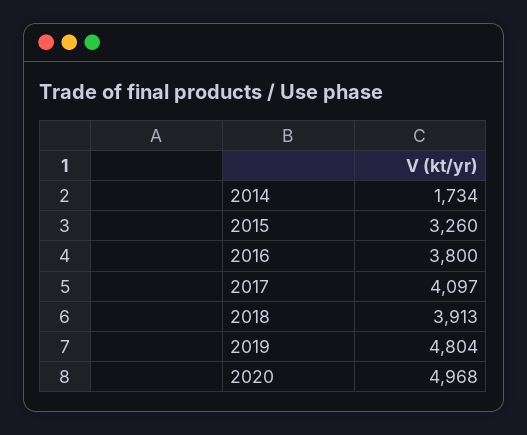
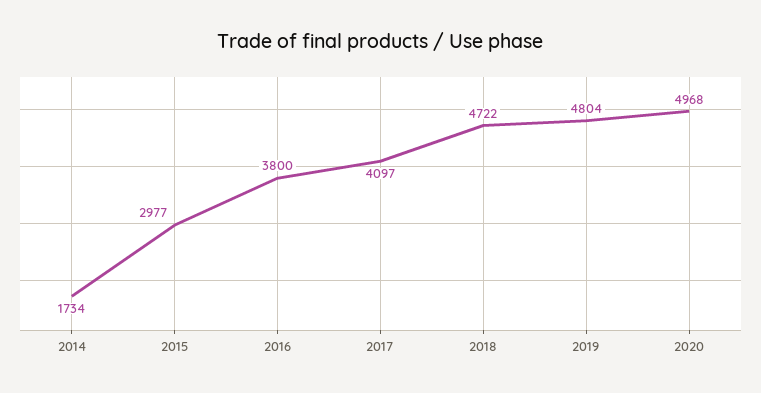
2015: 3260 -> 2977
2018: 3913 -> 4722

